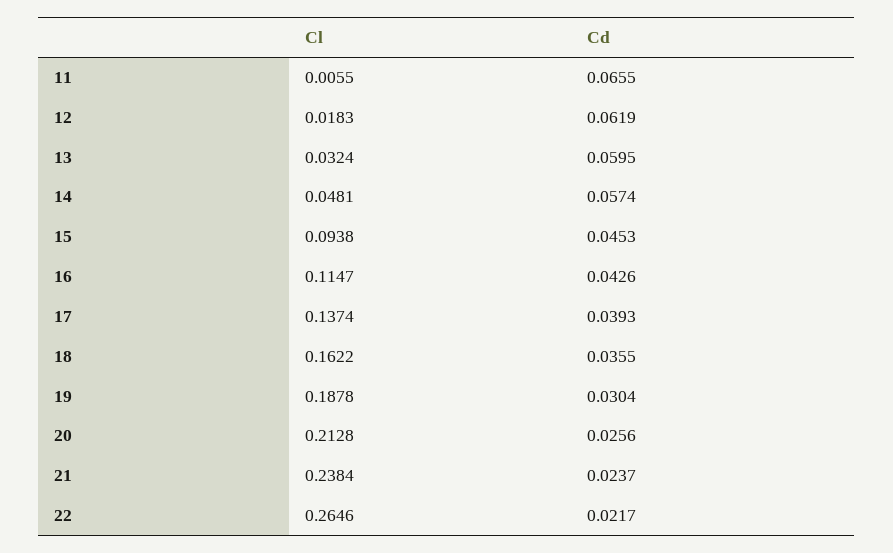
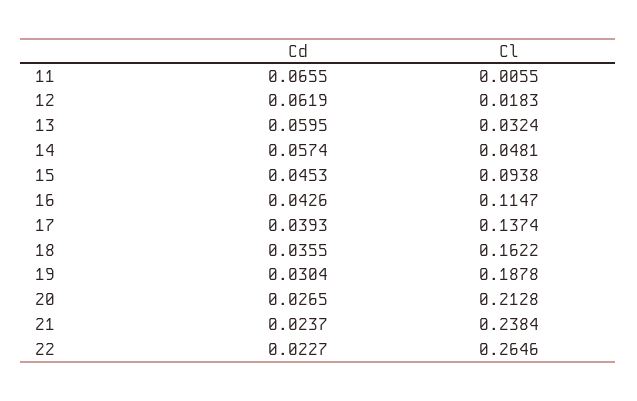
Cd, 20: 0.0256 -> 0.0265
Cd, 22: 0.0217 -> 0.0227

